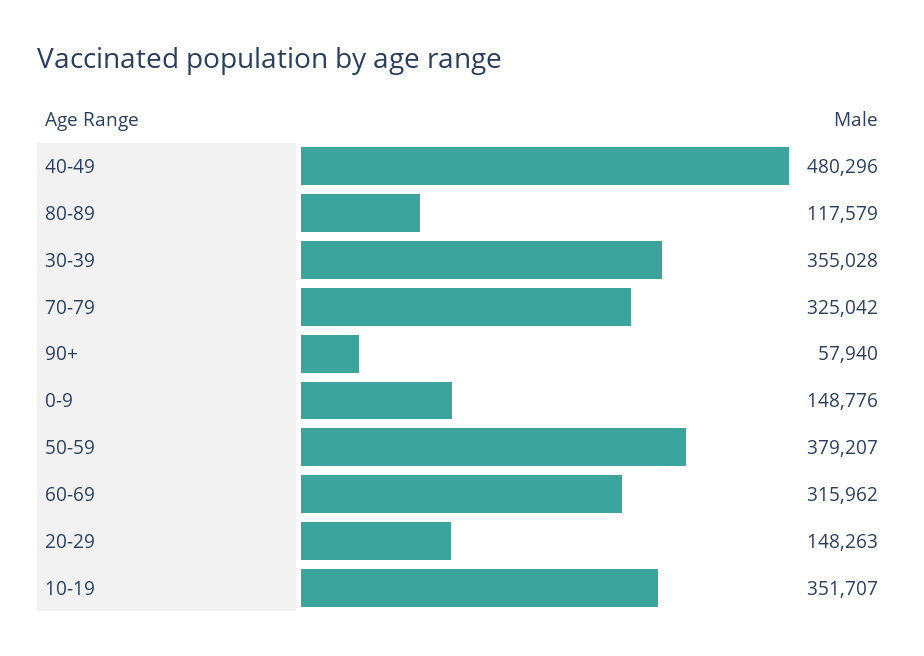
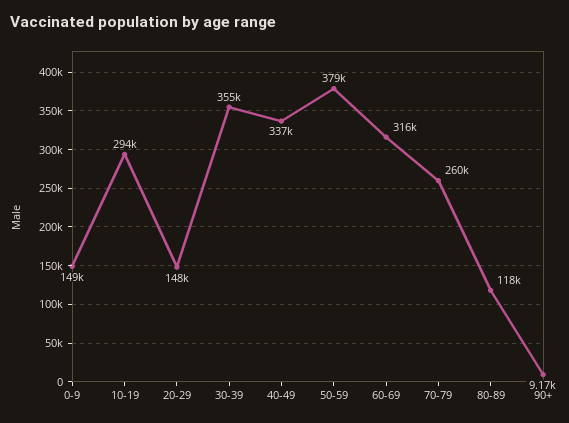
40-49: 480296 -> 337000
70-79: 325042 -> 260000
90+: 57940 -> 9170
10-19: 351707 -> 294000

